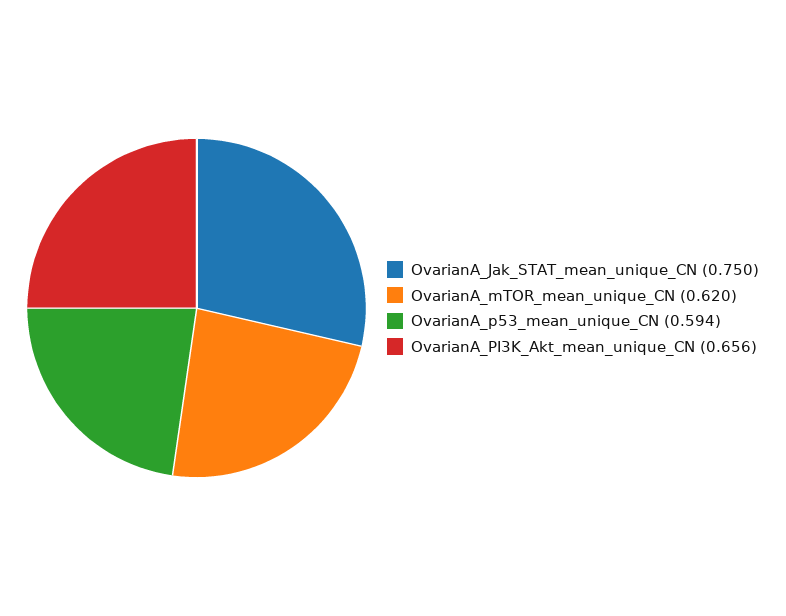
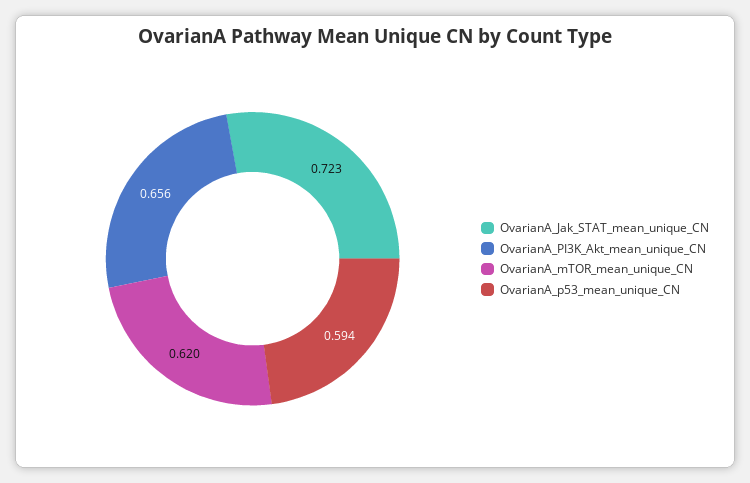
OvarianA_Jak_STAT_mean_unique_CN: 0.75 -> 0.723

